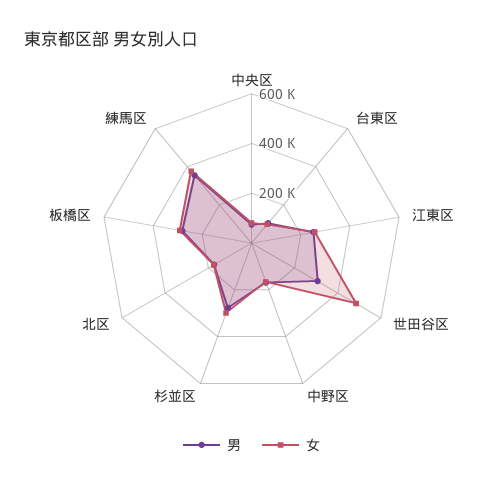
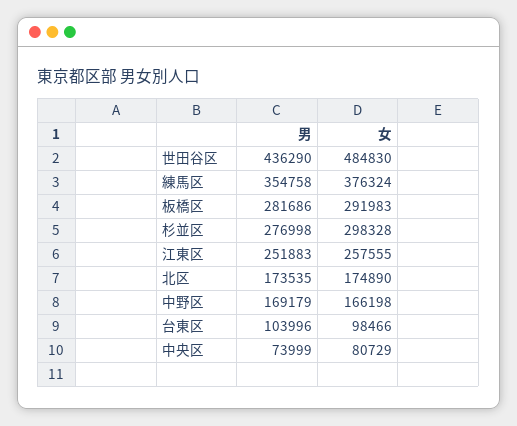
男, 世田谷区: 300000 -> 436290

